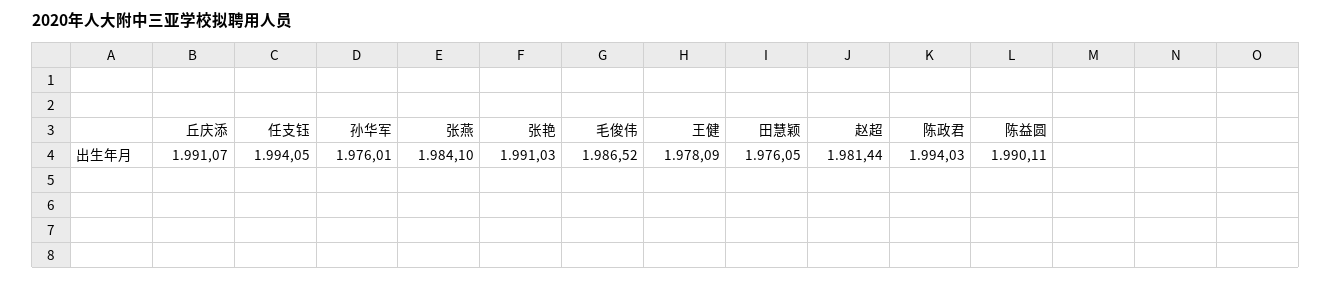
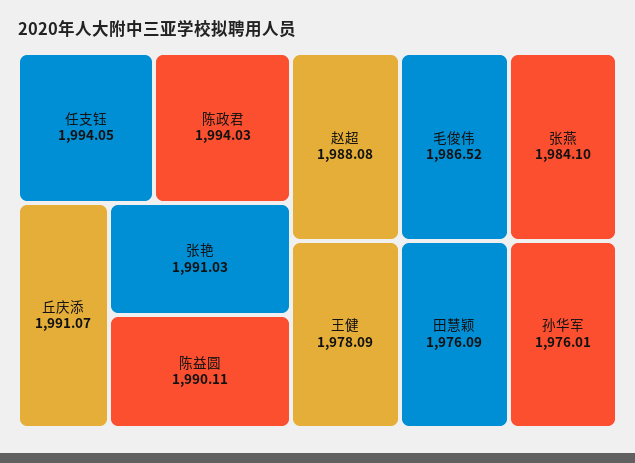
田慧颖: 1976.05 -> 1976.09
赵超: 1981.44 -> 1988.08

